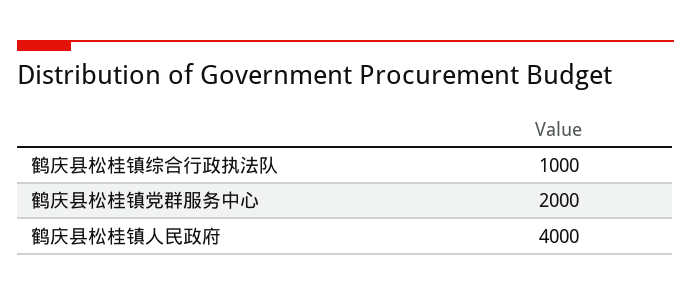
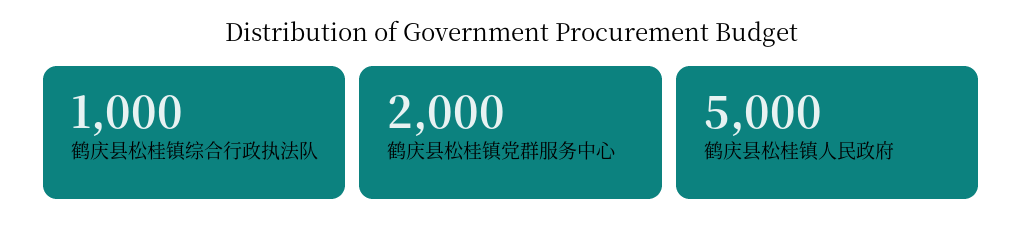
鹤庆县松桂镇人民政府: 4000 -> 5000

